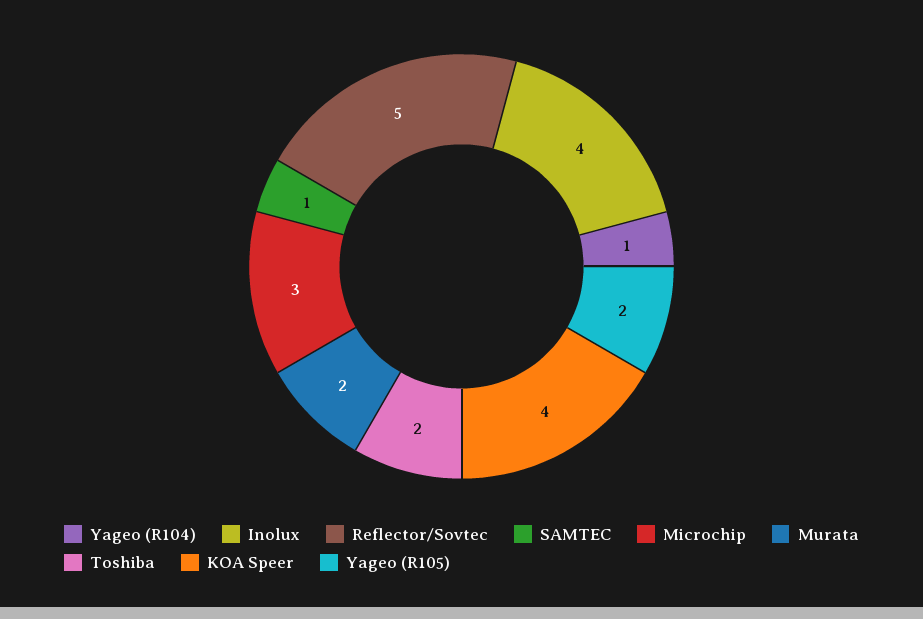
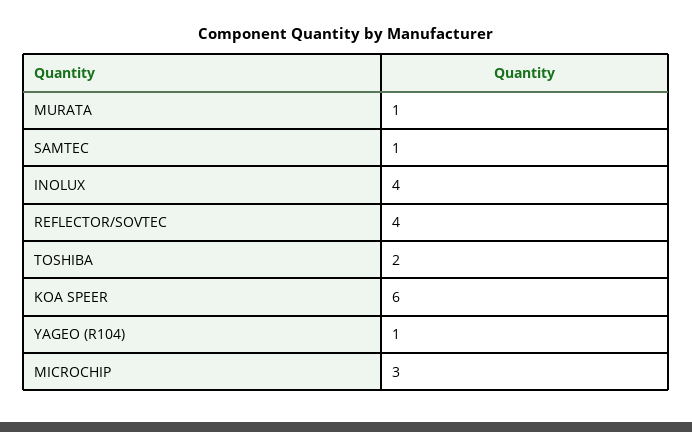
Reflector/Sovtec: 5 -> 4
Murata: 2 -> 1
KOA Speer: 4 -> 6
Yageo (R105): 2 -> none

